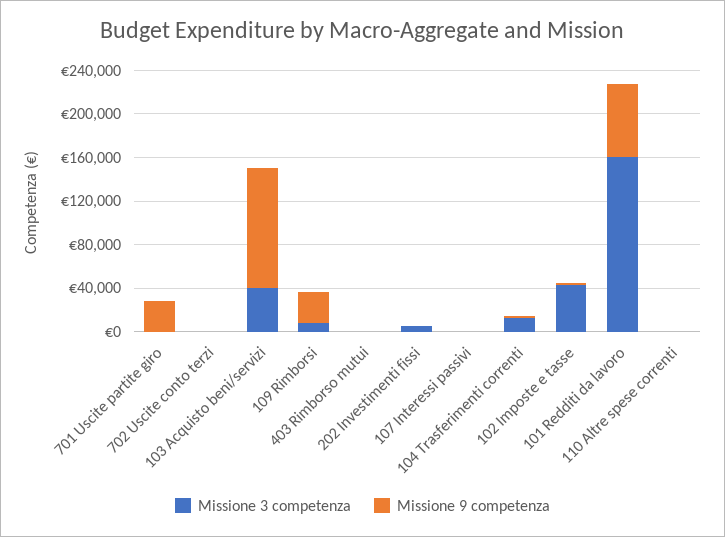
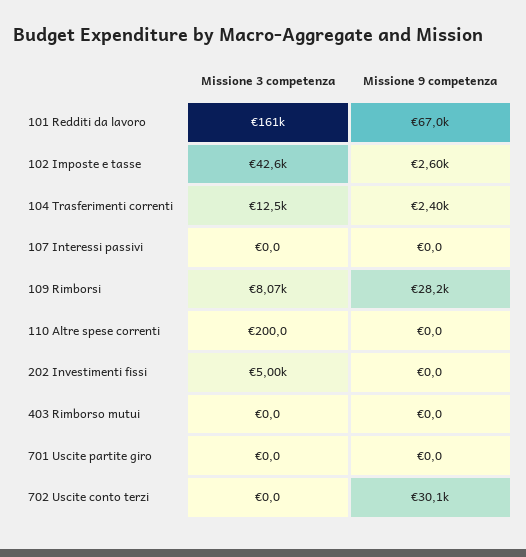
Missione 9 competenza, 701 Uscite partite giro: 30000 -> 0
Missione 9 competenza, 702 Uscite conto terzi: 0 -> 30100
Missione 3 competenza, 103 Acquisto beni/servizi: 40000 -> none
Missione 9 competenza, 103 Acquisto beni/servizi: 110000 -> none

